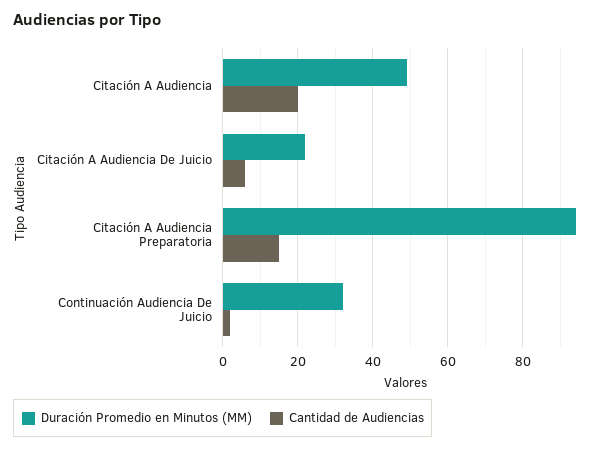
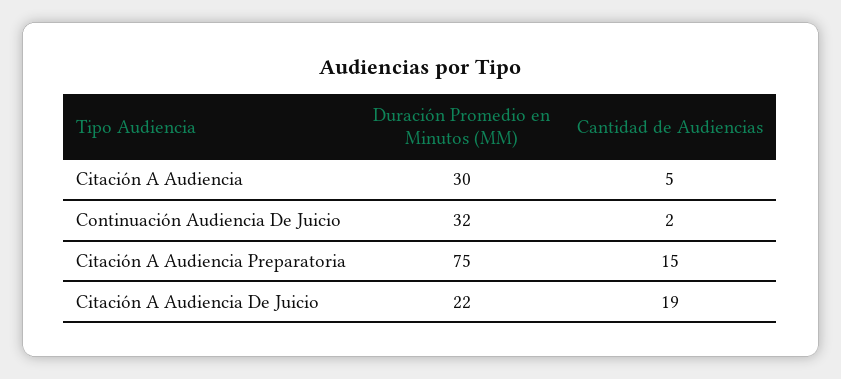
Duración Promedio en Minutos (MM), Citación A Audiencia: 50 -> 30
Cantidad de Audiencias, Citación A Audiencia: 20 -> 5
Cantidad de Audiencias, Citación A Audiencia De Juicio: 5 -> 19
Duración Promedio en Minutos (MM), Citación A Audiencia Preparatoria: 95 -> 75

